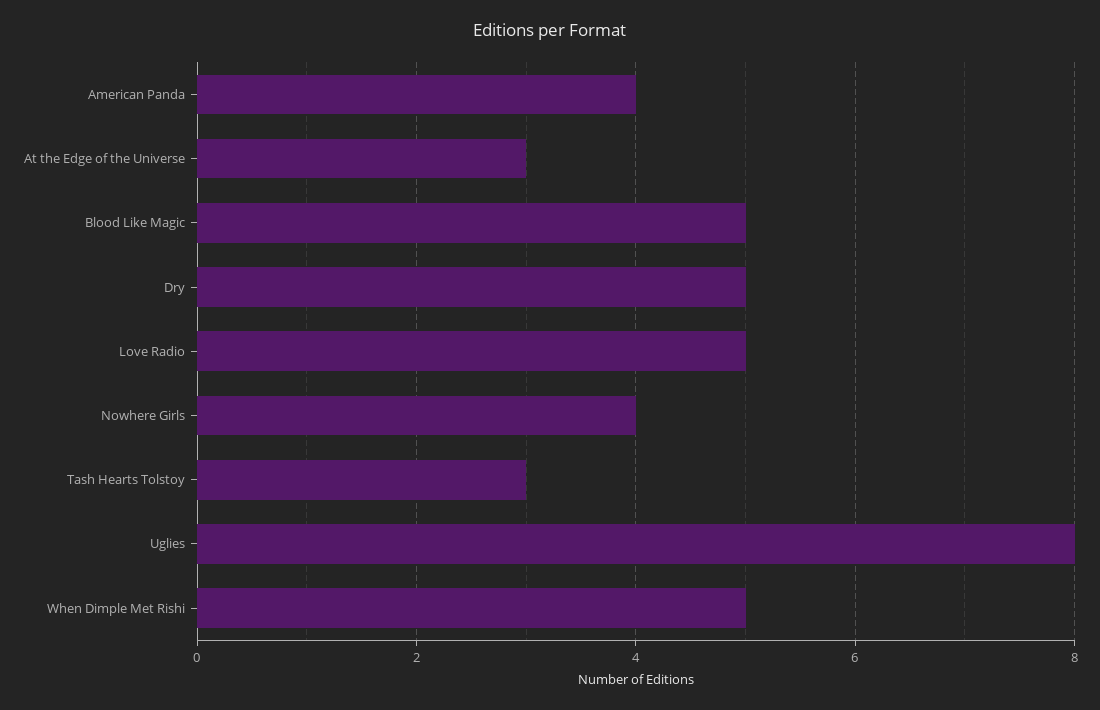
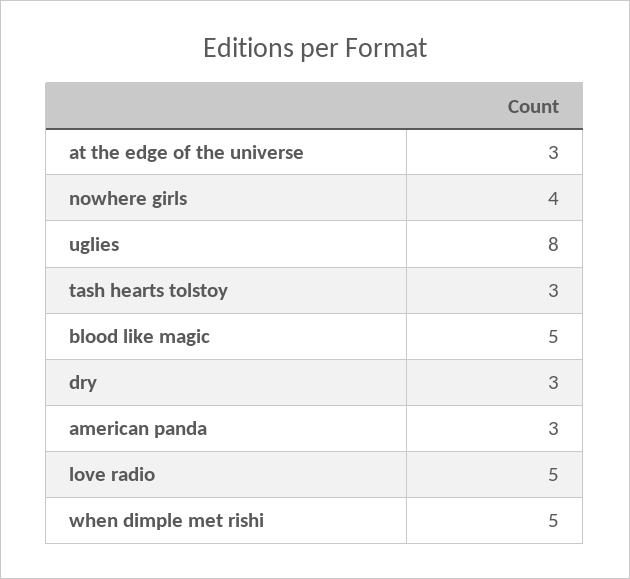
American Panda: 4 -> 3
Dry: 5 -> 3

